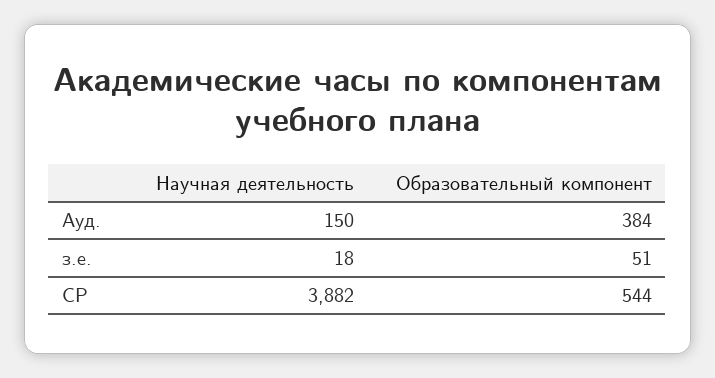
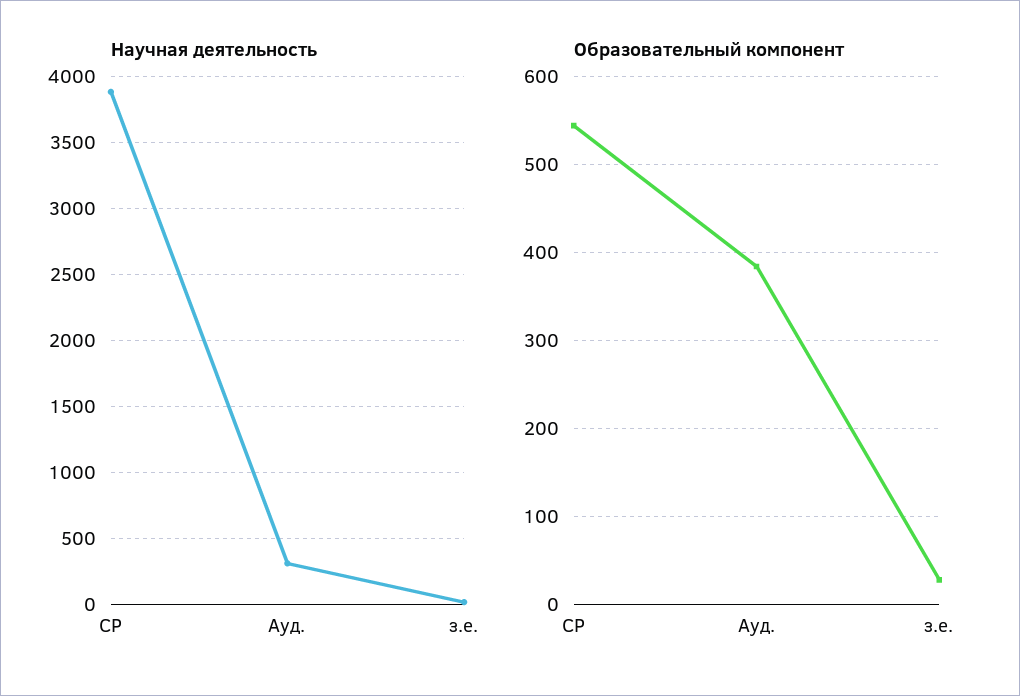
Научная деятельность, Ауд.: 150 -> 300
Образовательный компонент, з.е.: 51 -> 30

